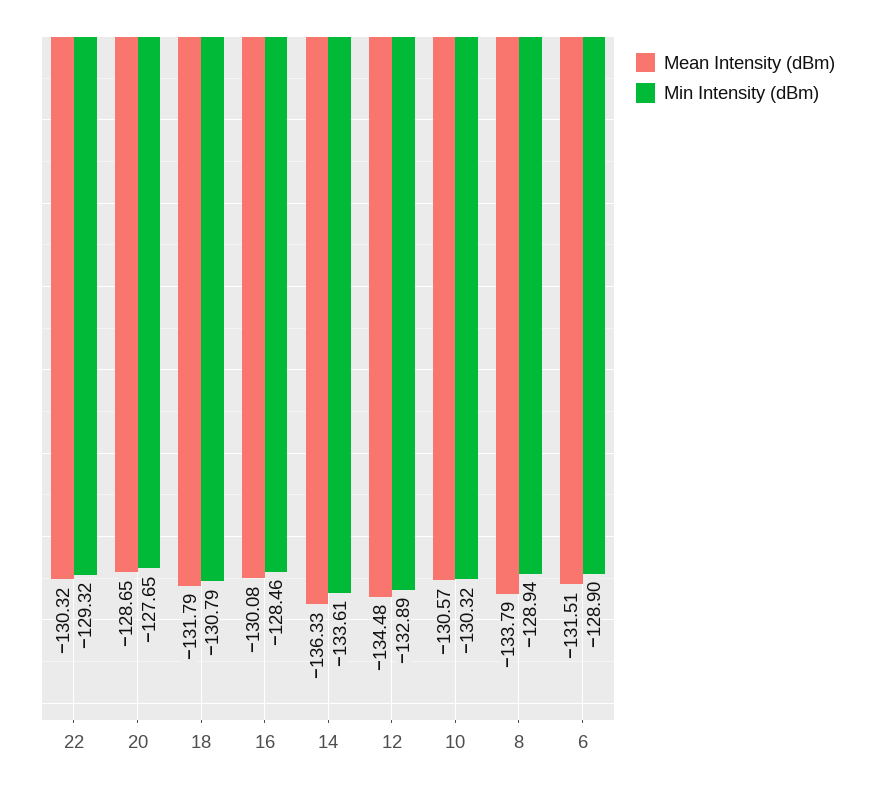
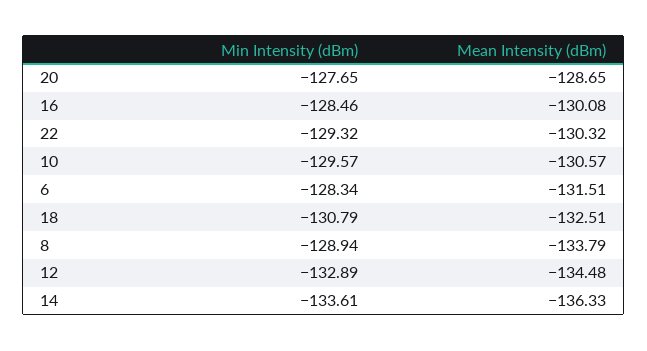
Mean Intensity (dBm), 18: -131.79 -> -132.51
Min Intensity (dBm), 10: -130.32 -> -129.57
Min Intensity (dBm), 6: -128.9 -> -128.34

